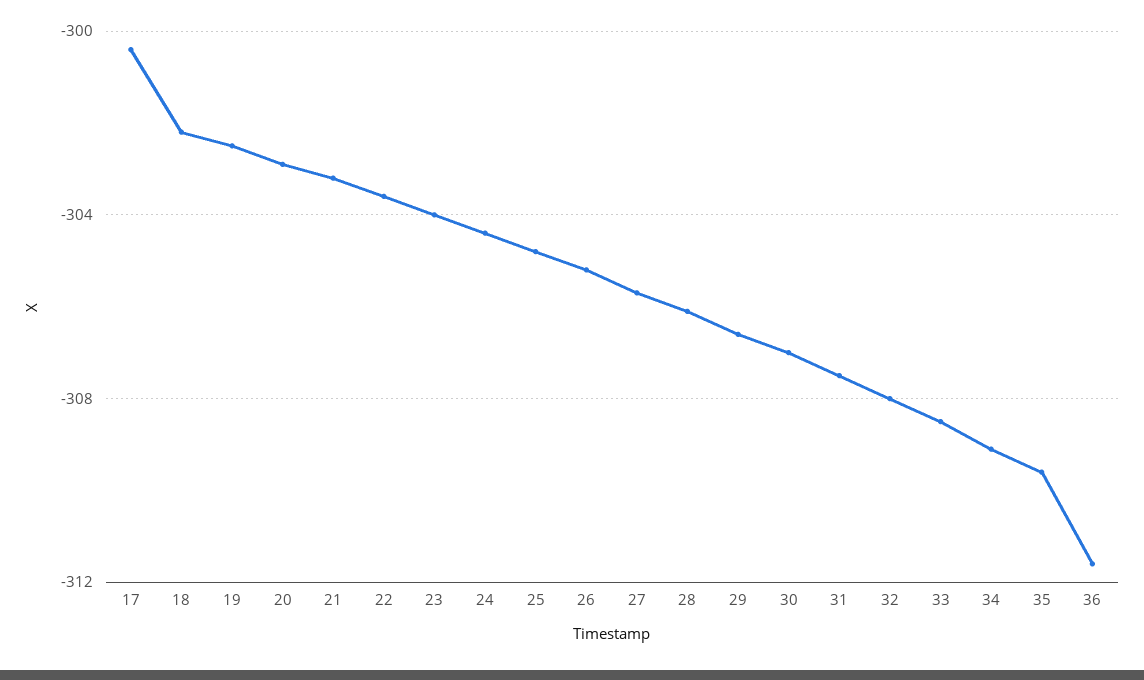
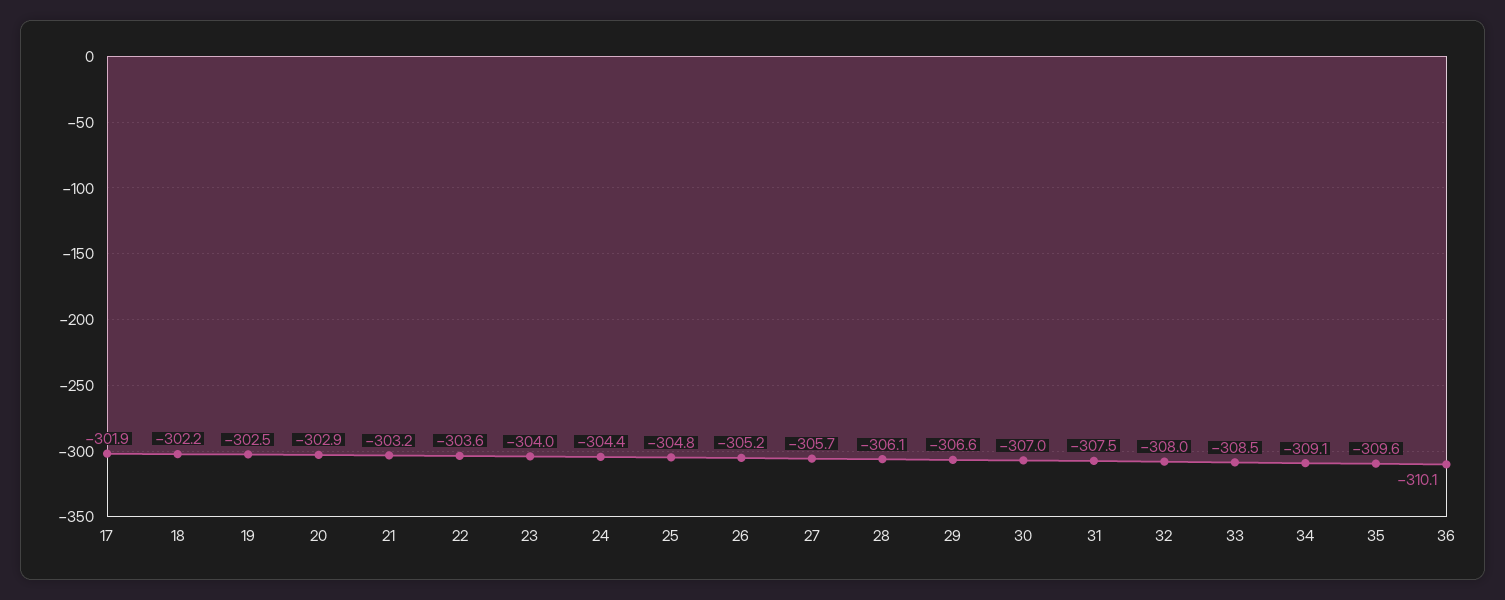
17: -300.5 -> -301.9
36: -311.5 -> -310.1

